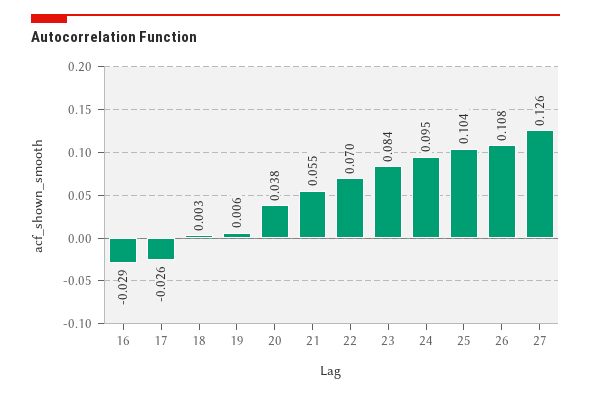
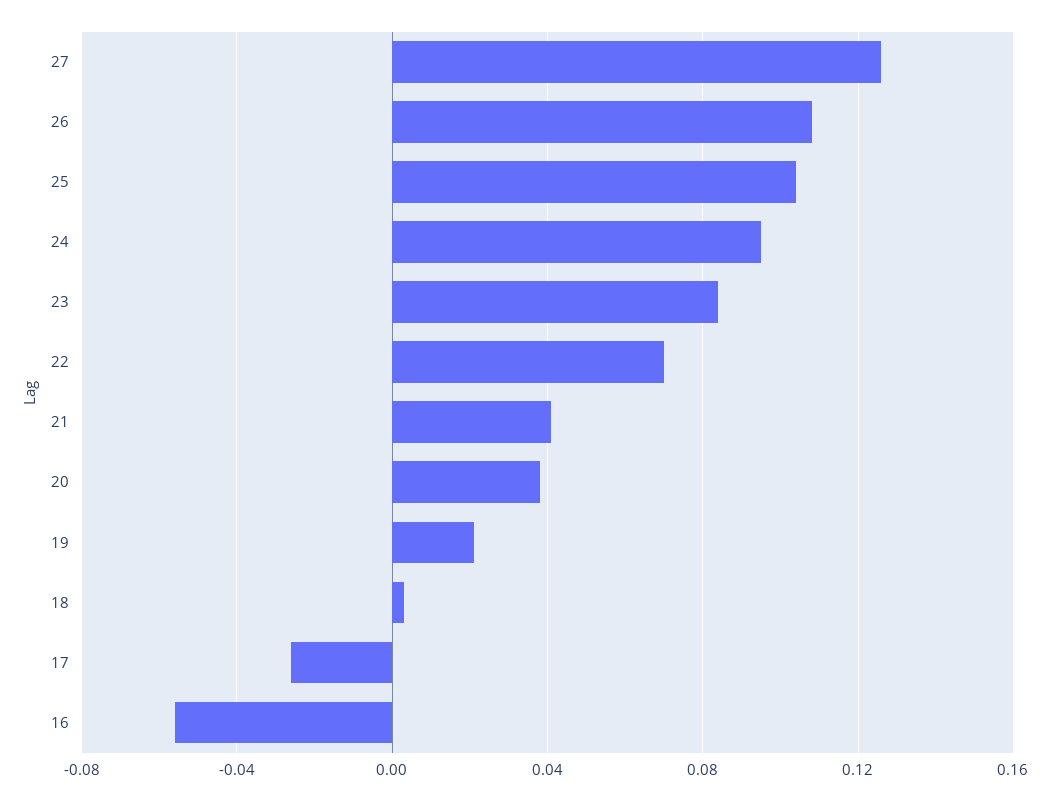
16: -0.029 -> -0.055
19: 0.006 -> 0.02
21: 0.055 -> 0.04

